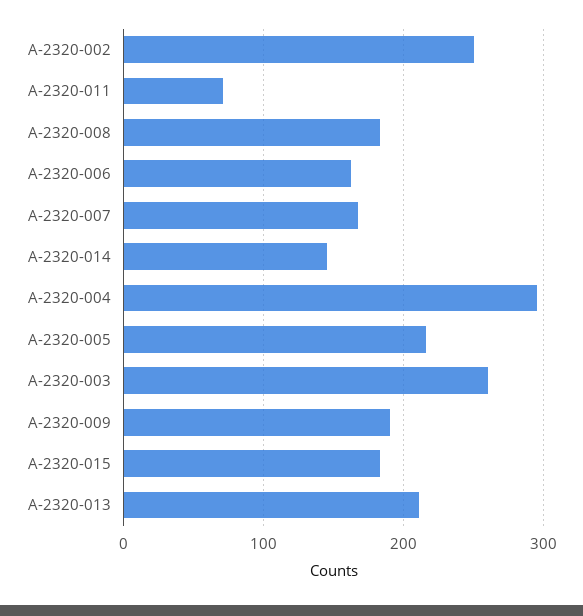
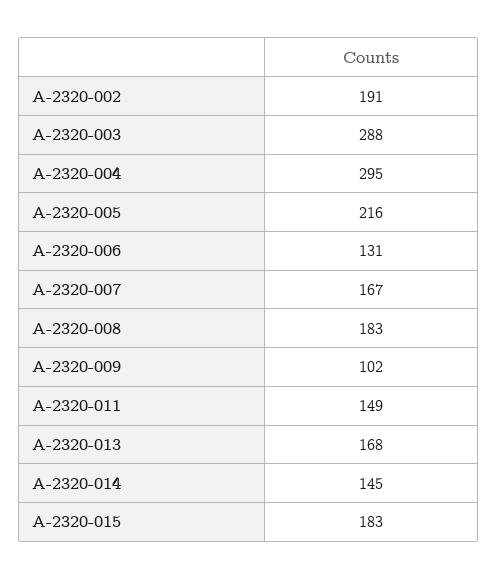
A-2320-002: 250 -> 191
A-2320-011: 70 -> 149
A-2320-006: 160 -> 131
A-2320-003: 260 -> 288
A-2320-009: 190 -> 102
A-2320-013: 210 -> 168

